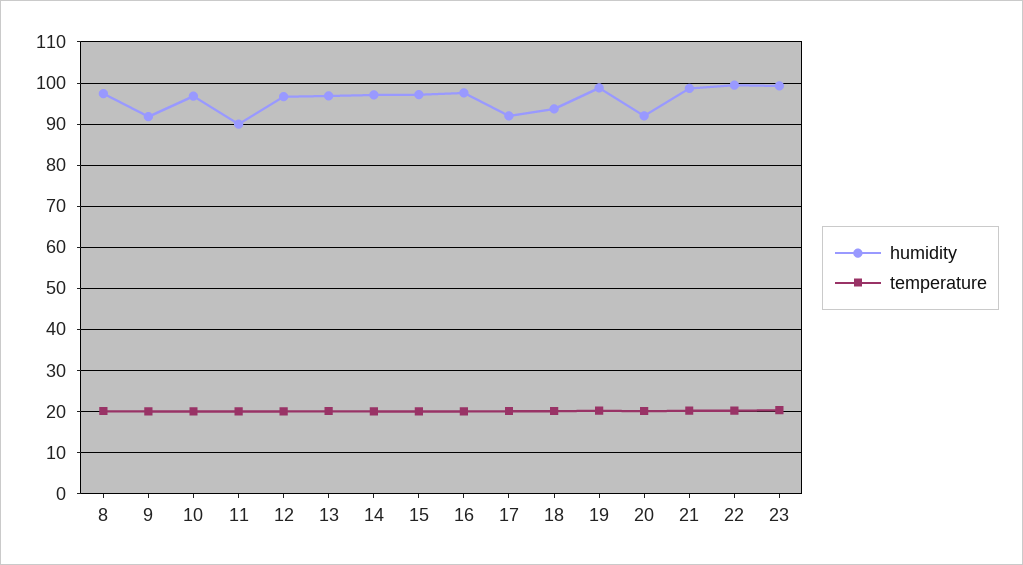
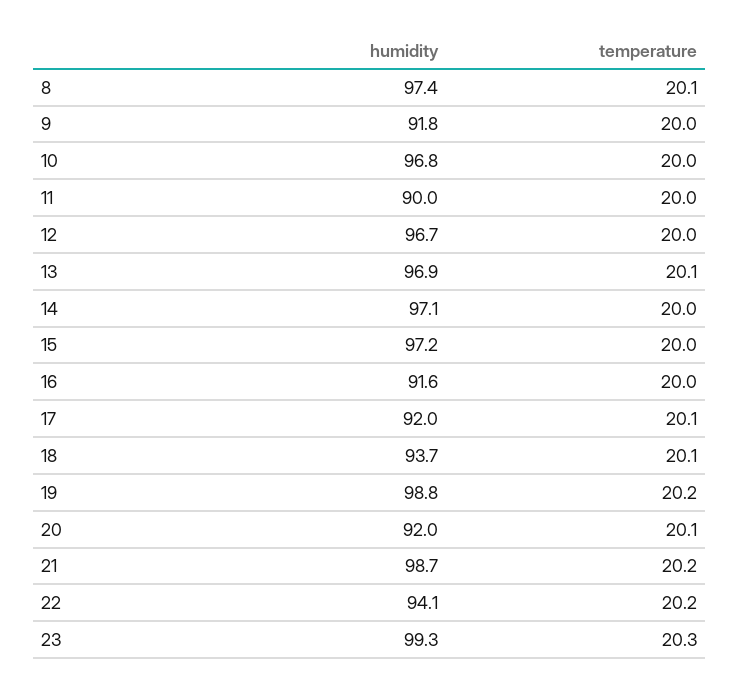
humidity, 16: 98 -> 91.6
humidity, 22: 100 -> 94.1

